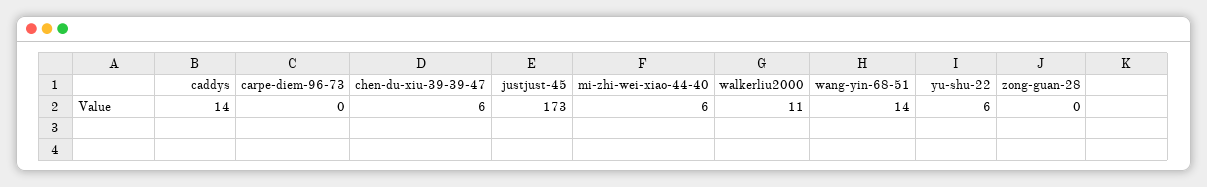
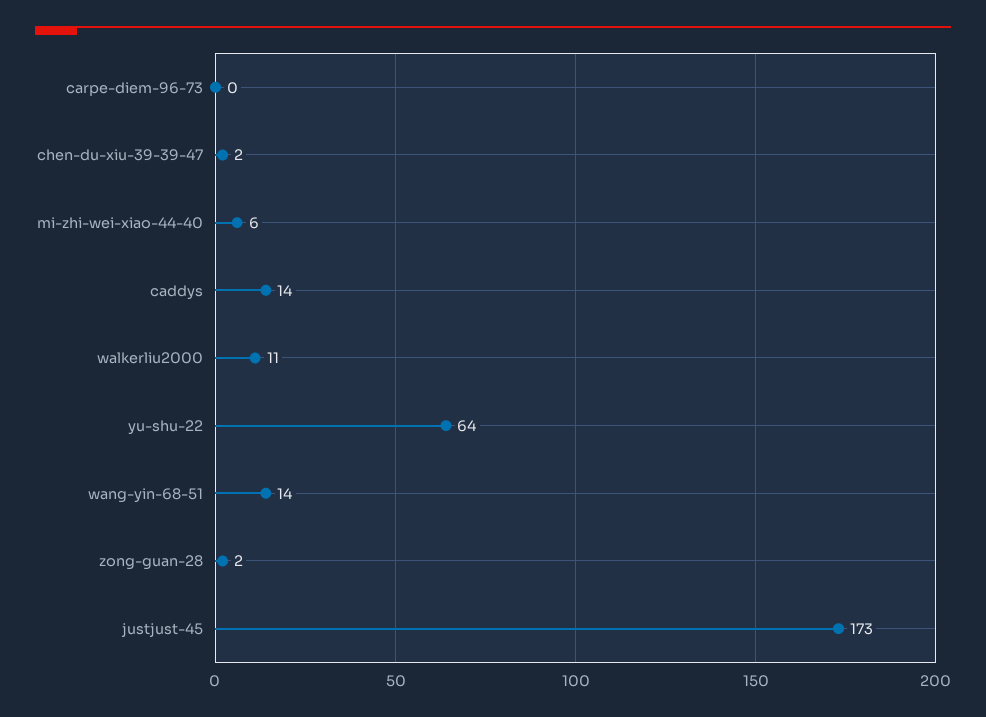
chen-du-xiu-39-39-47: 6 -> 2
yu-shu-22: 6 -> 64
zong-guan-28: 0 -> 2

